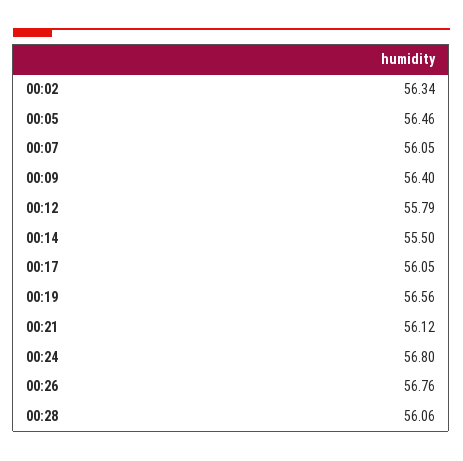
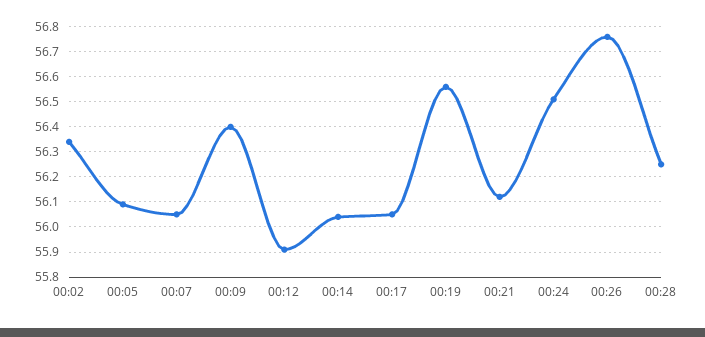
00:05: 56.46 -> 56.1
00:12: 55.79 -> 55.9
00:14: 55.5 -> 56.05
00:24: 56.8 -> 56.5
00:28: 56.06 -> 56.25

